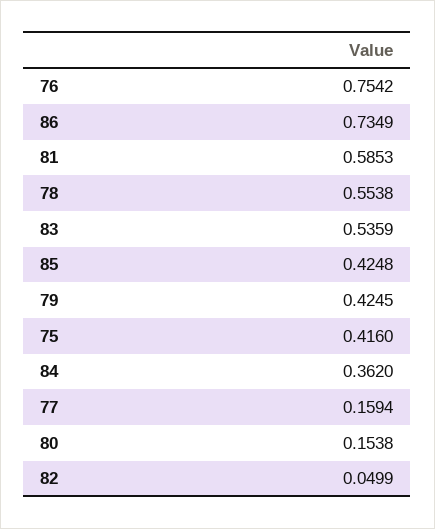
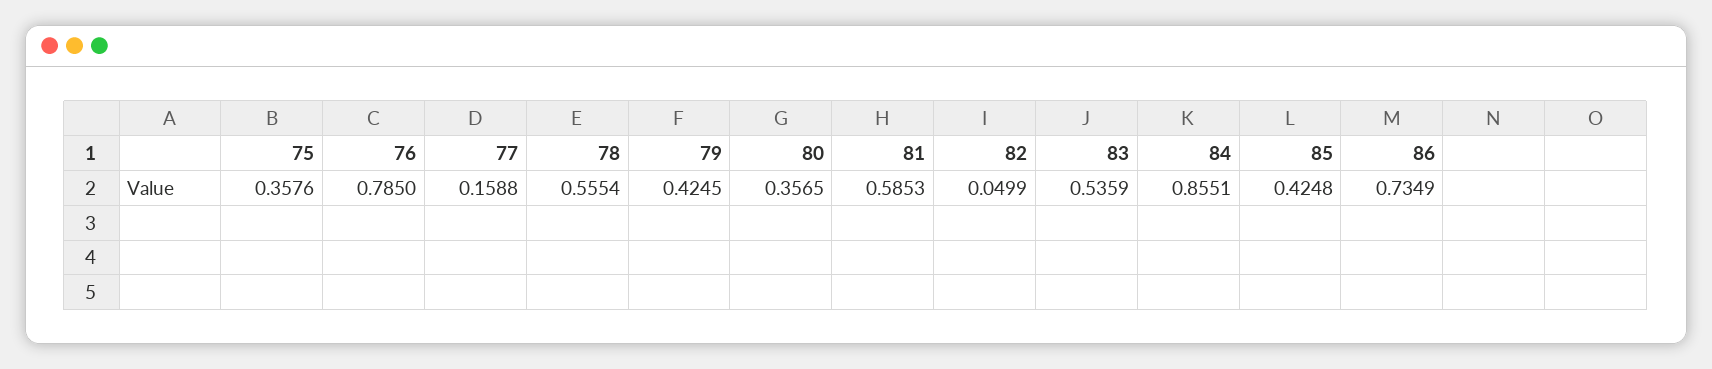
76: 0.7542 -> 0.785
78: 0.5538 -> 0.5554
75: 0.416 -> 0.3576
84: 0.362 -> 0.8551
77: 0.1594 -> 0.1588
80: 0.1538 -> 0.3565

